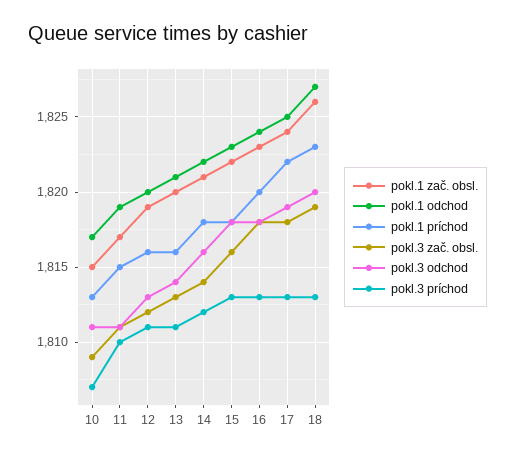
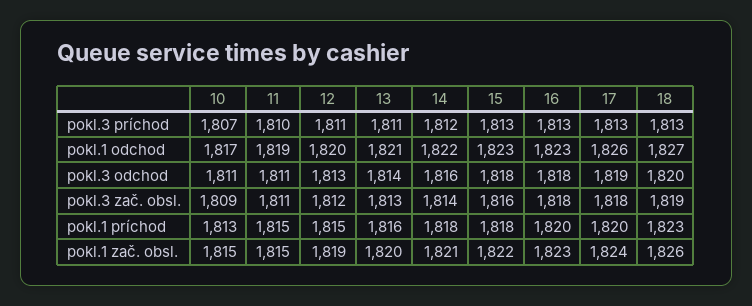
pokl.1 zač. obsl., 11: 1817 -> 1815
pokl.1 príchod, 12: 1816 -> 1815
pokl.1 odchod, 16: 1824 -> 1823
pokl.1 odchod, 17: 1825 -> 1826
pokl.1 príchod, 17: 1822 -> 1820

